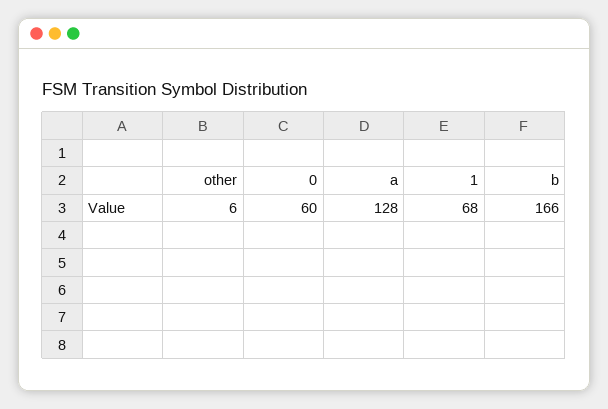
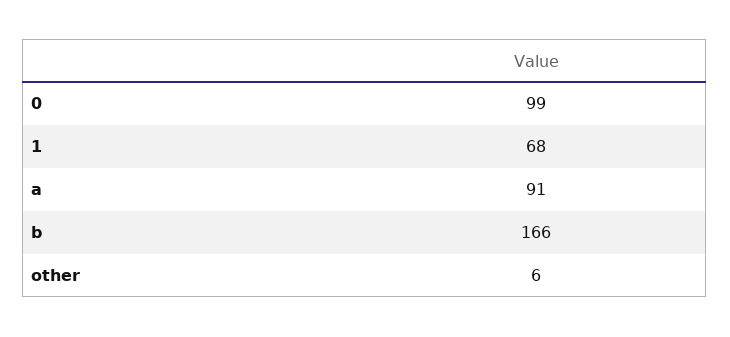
0: 60 -> 99
a: 128 -> 91

